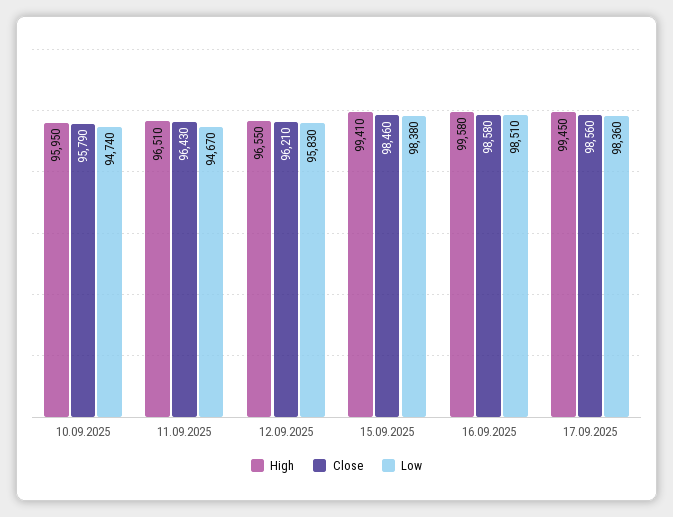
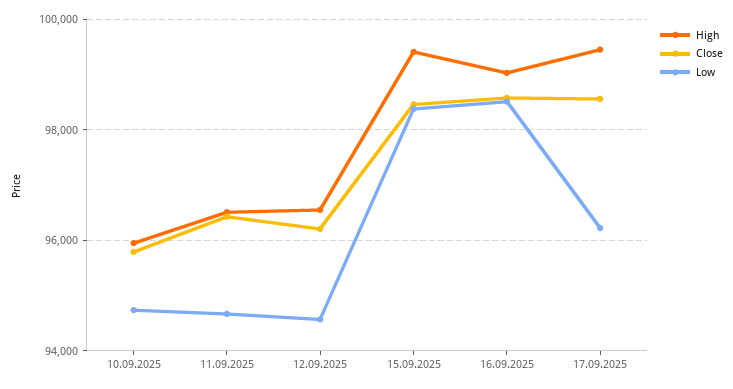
Low, 12.09.2025: 95830 -> 94600
High, 16.09.2025: 99580 -> 99000
Low, 17.09.2025: 98360 -> 96200

